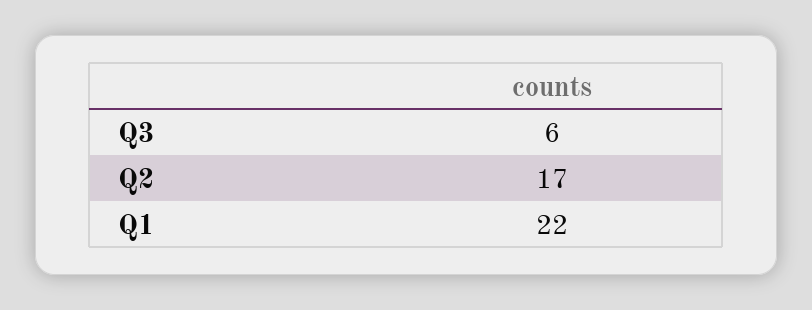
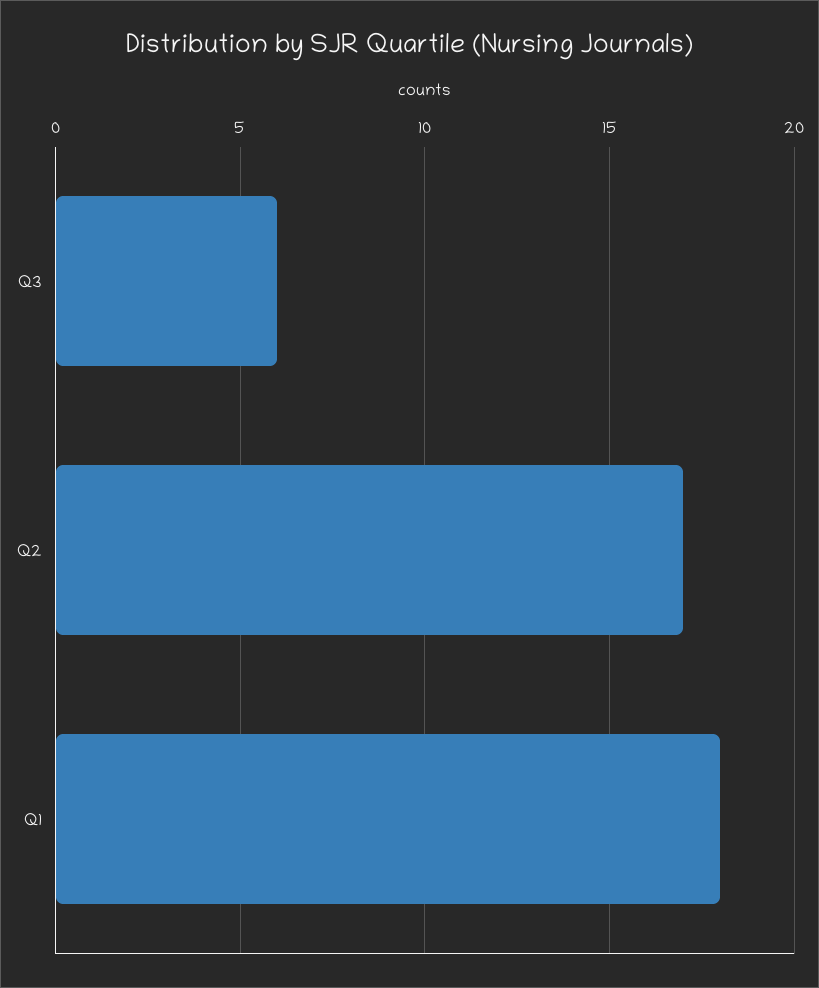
Q1: 22 -> 18

